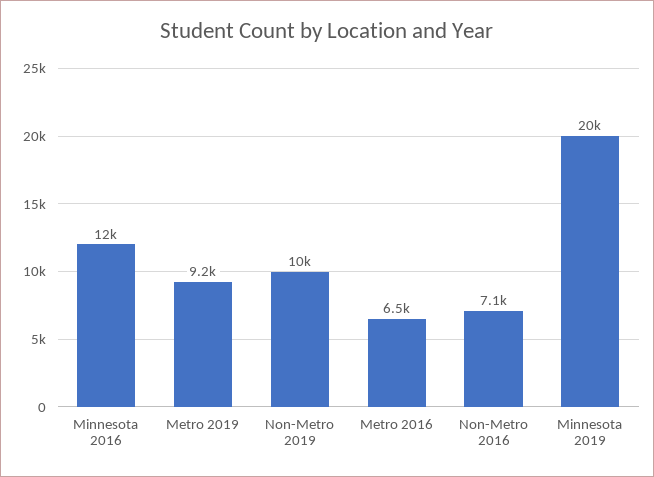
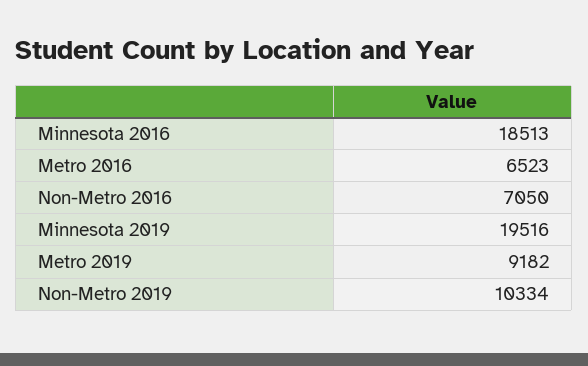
Minnesota 2016: 12000 -> 18513

